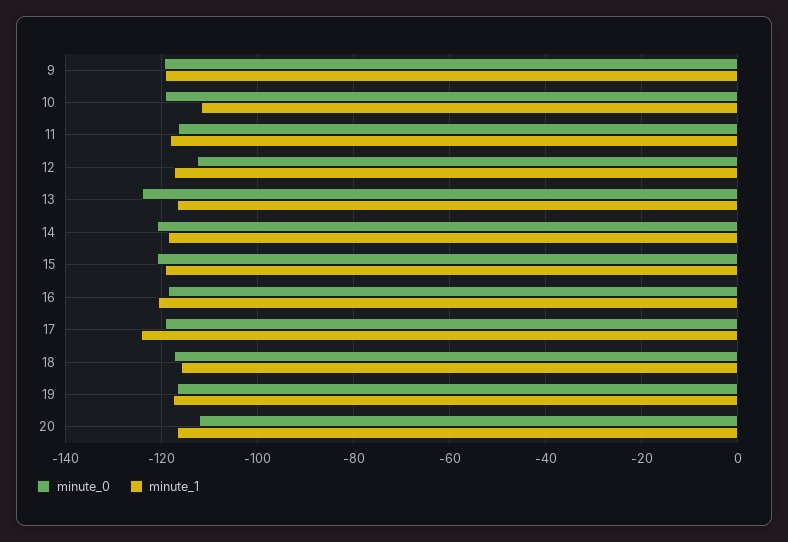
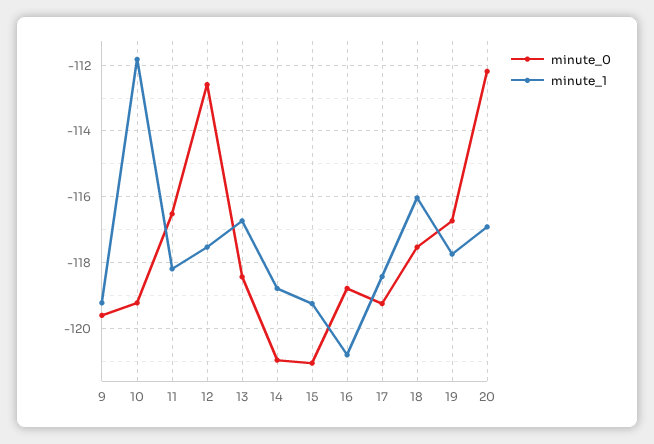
minute_0, 13: -124 -> -118.4
minute_1, 17: -124 -> -118.4

